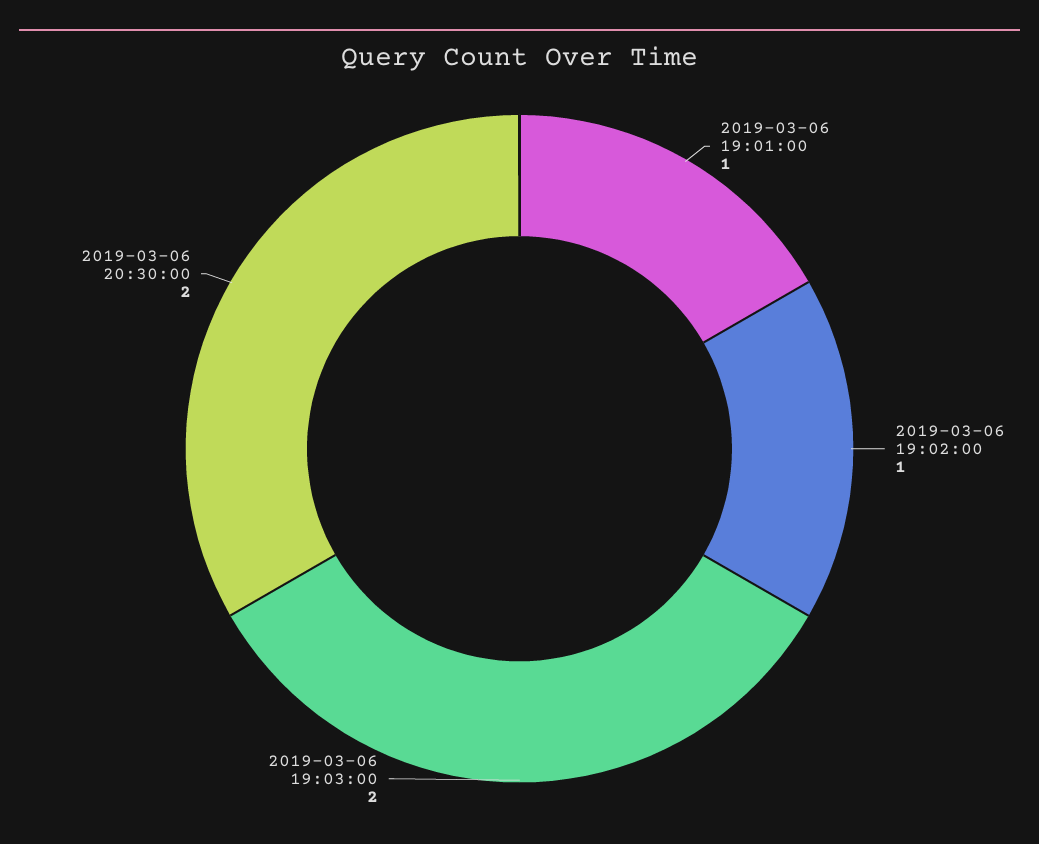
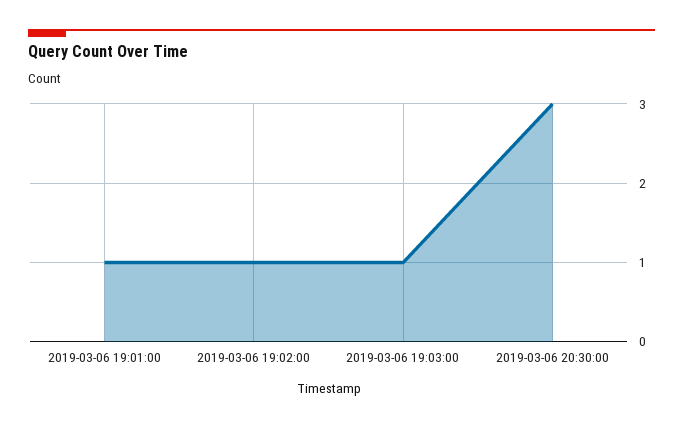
2019-03-06 19:03:00: 2 -> 1
2019-03-06 20:30:00: 2 -> 3

